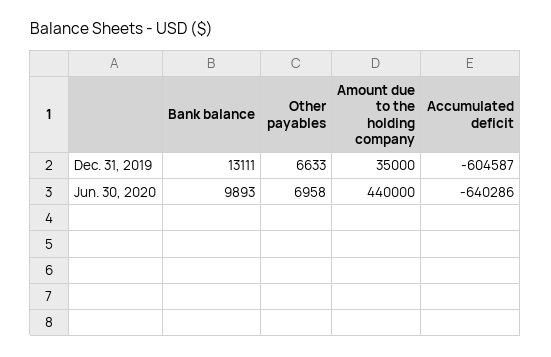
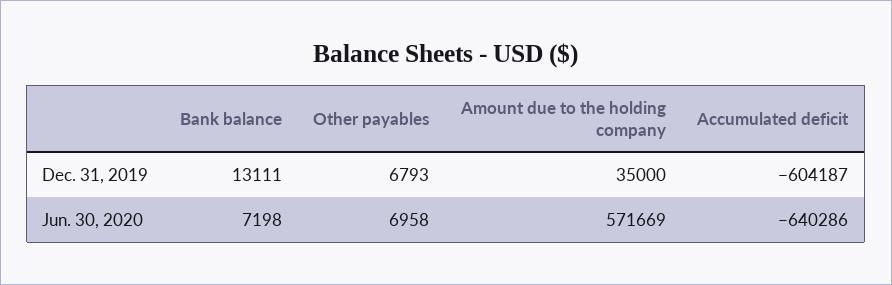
Other payables, Dec. 31, 2019: 6633 -> 6793
Accumulated deficit, Dec. 31, 2019: -604587 -> -604187
Bank balance, Jun. 30, 2020: 9893 -> 7198
Amount due to the holding company, Jun. 30, 2020: 440000 -> 571669

